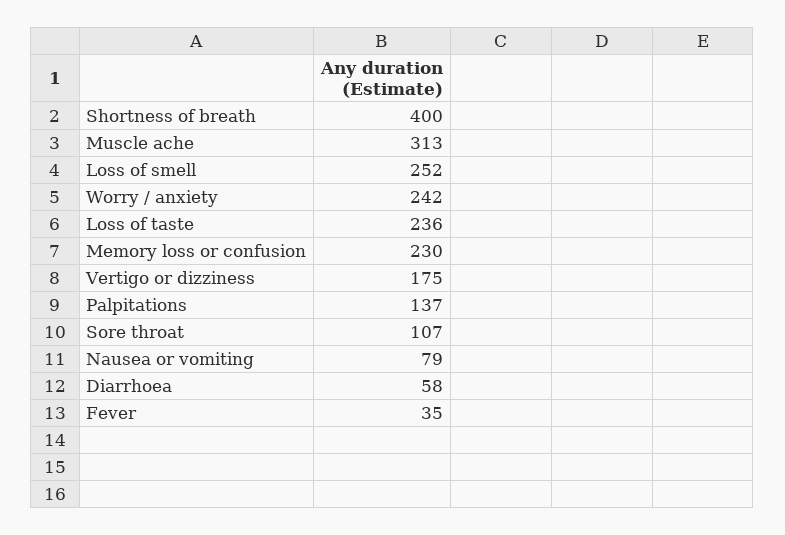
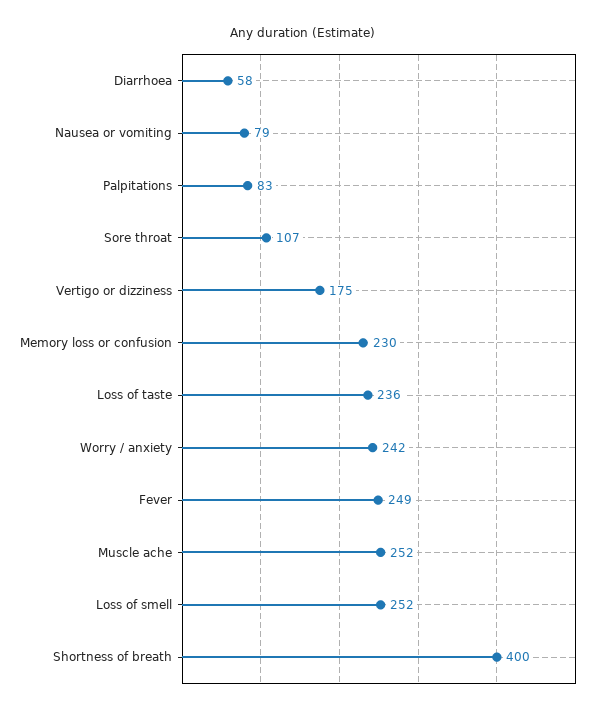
Muscle ache: 313 -> 252
Palpitations: 137 -> 83
Fever: 35 -> 249

